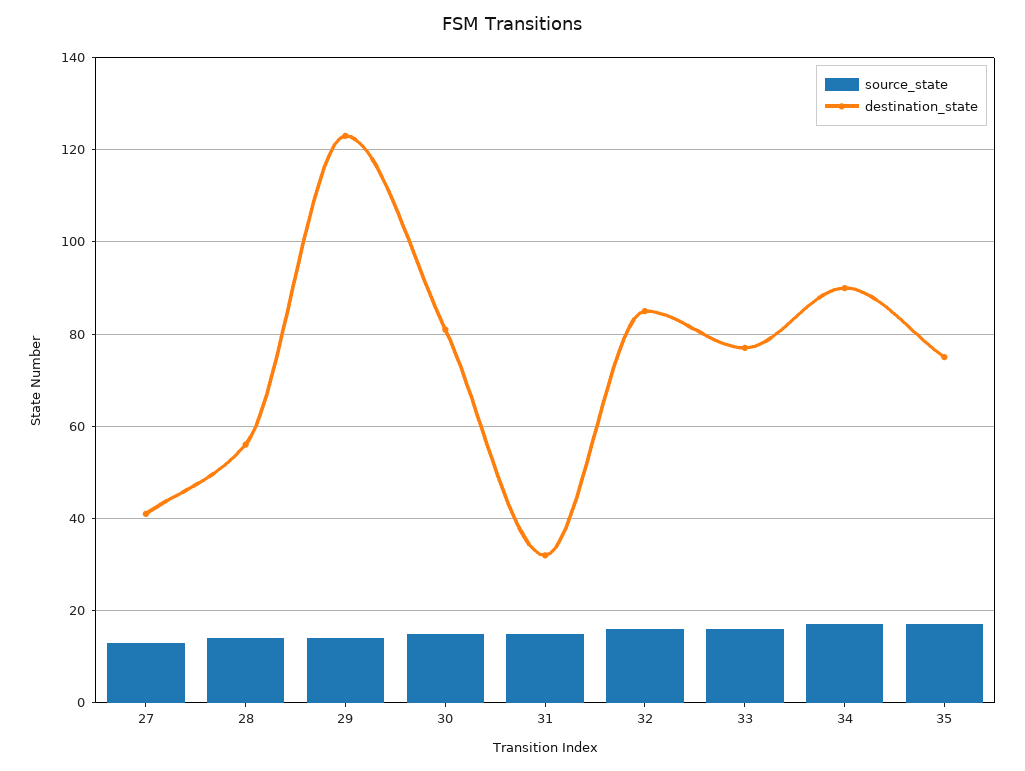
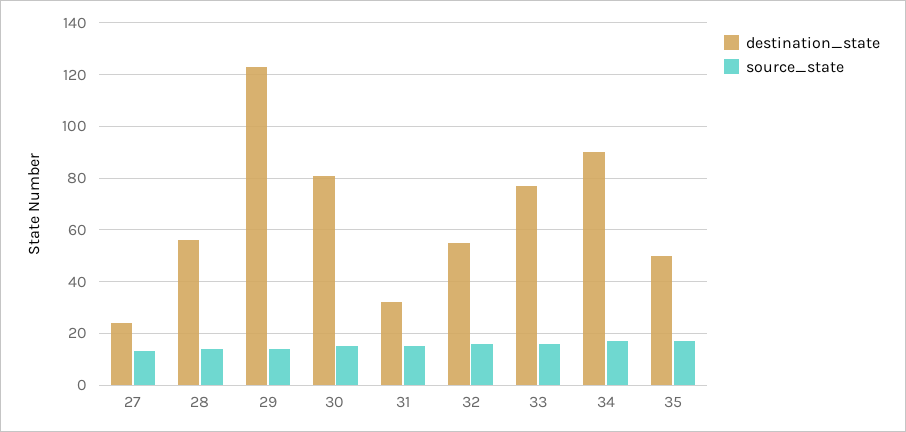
destination_state, 27: 40 -> 25
destination_state, 32: 85 -> 55
destination_state, 35: 75 -> 50

